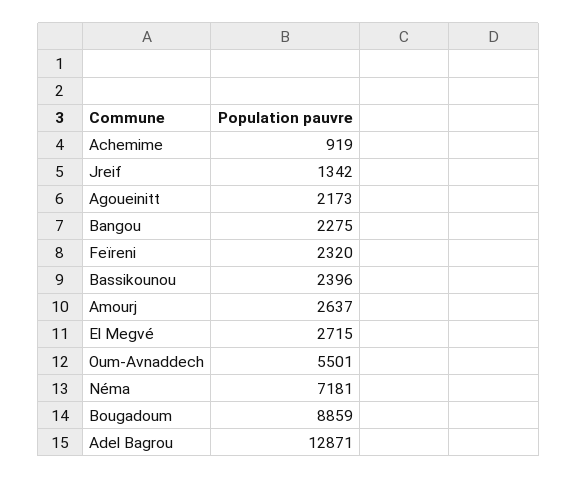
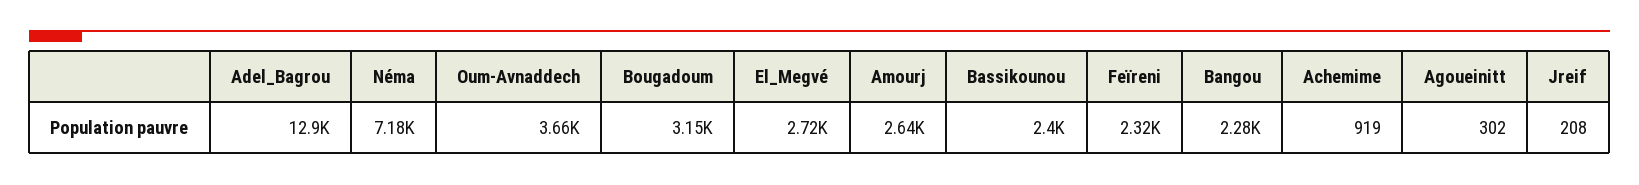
Jreif: 1342 -> 208
Agoueinitt: 2173 -> 302
Oum-Avnaddech: 5501 -> 3660
Bougadoum: 8859 -> 3150

